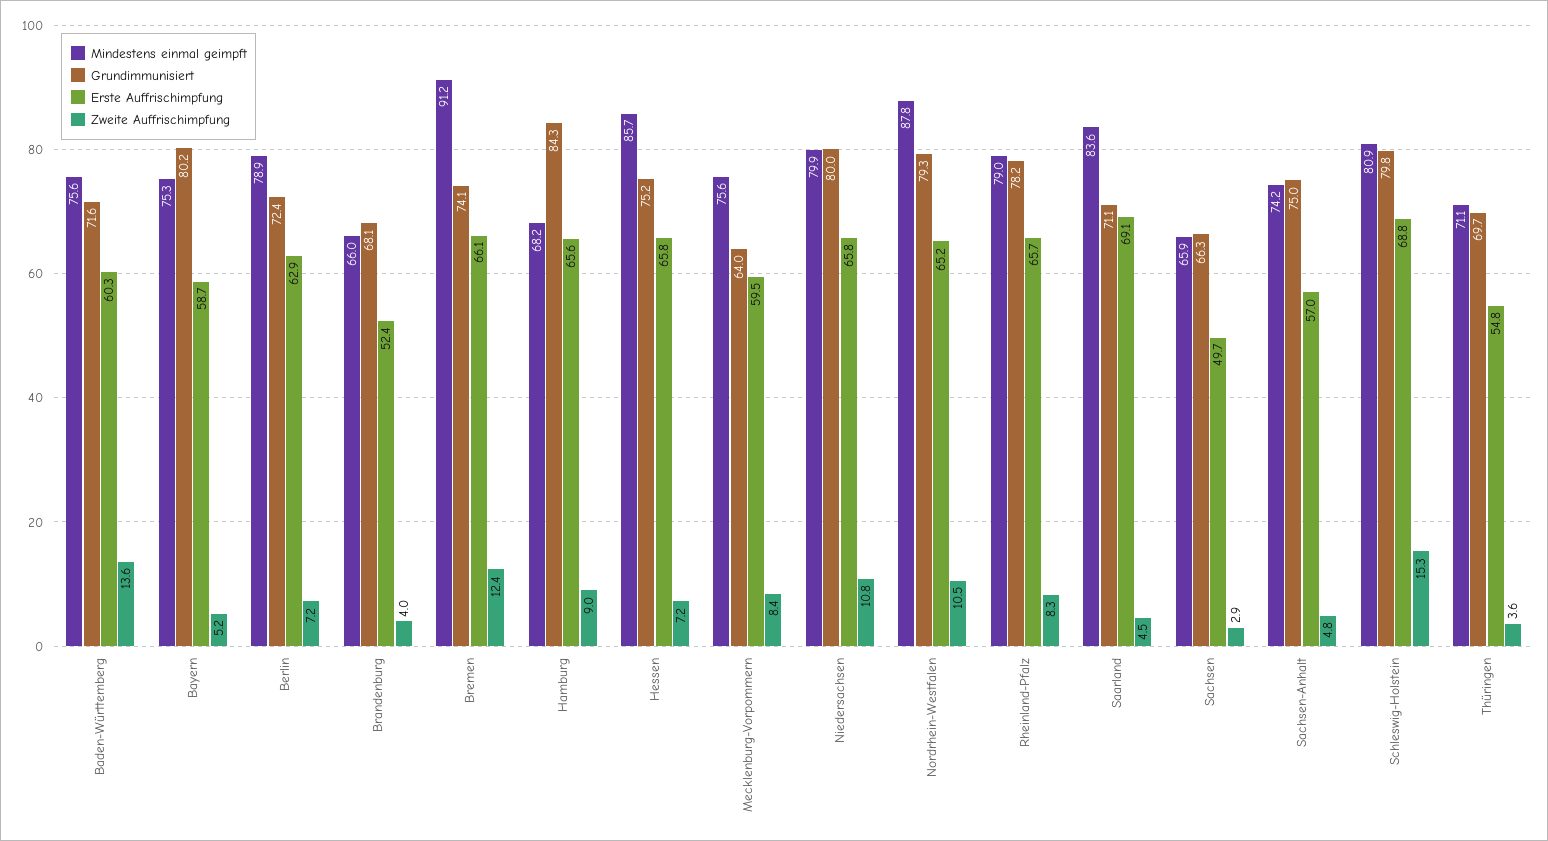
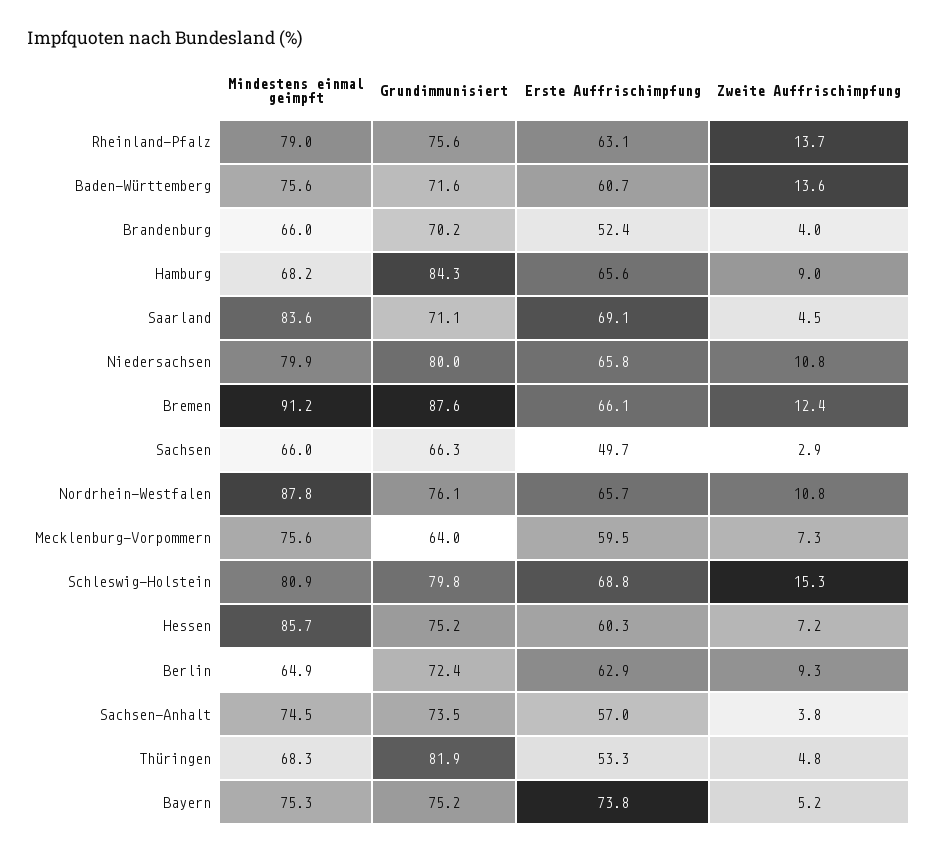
Erste Auffrischimpfung, Baden-Württemberg: 60.3 -> 60.7
Grundimmunisiert, Bayern: 80.2 -> 75.2
Erste Auffrischimpfung, Bayern: 58.7 -> 73.8
Mindestens einmal geimpft, Berlin: 78.9 -> 64.9
Zweite Auffrischimpfung, Berlin: 7.2 -> 9.3
Grundimmunisiert, Brandenburg: 68.1 -> 70.2
Grundimmunisiert, Bremen: 74.1 -> 87.6
Erste Auffrischimpfung, Hessen: 65.8 -> 60.3
Zweite Auffrischimpfung, Mecklenburg-Vorpommern: 8.4 -> 7.3
Grundimmunisiert, Nordrhein-Westfalen: 79.3 -> 76.1
Erste Auffrischimpfung, Nordrhein-Westfalen: 65.2 -> 65.7
Zweite Auffrischimpfung, Nordrhein-Westfalen: 10.5 -> 10.8
Grundimmunisiert, Rheinland-Pfalz: 78.2 -> 75.6
Erste Auffrischimpfung, Rheinland-Pfalz: 65.7 -> 63.1
Zweite Auffrischimpfung, Rheinland-Pfalz: 8.3 -> 13.7
Mindestens einmal geimpft, Sachsen: 65.9 -> 66
Mindestens einmal geimpft, Sachsen-Anhalt: 74.2 -> 74.5
Grundimmunisiert, Sachsen-Anhalt: 75 -> 73.5
Zweite Auffrischimpfung, Sachsen-Anhalt: 4.8 -> 3.8
Mindestens einmal geimpft, Thüringen: 71.1 -> 68.3
Grundimmunisiert, Thüringen: 69.7 -> 81.9
Erste Auffrischimpfung, Thüringen: 54.8 -> 53.3
Zweite Auffrischimpfung, Thüringen: 3.6 -> 4.8

